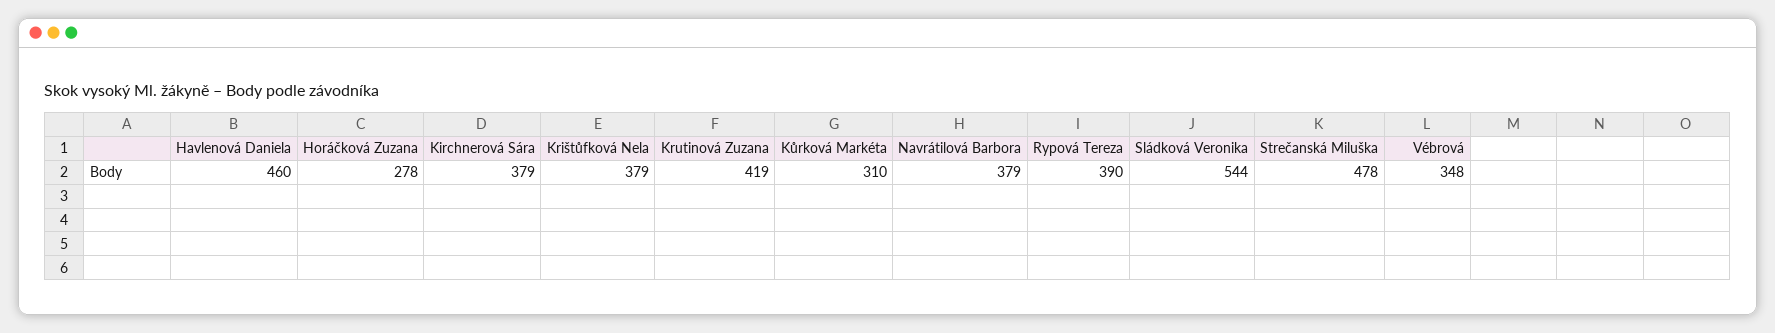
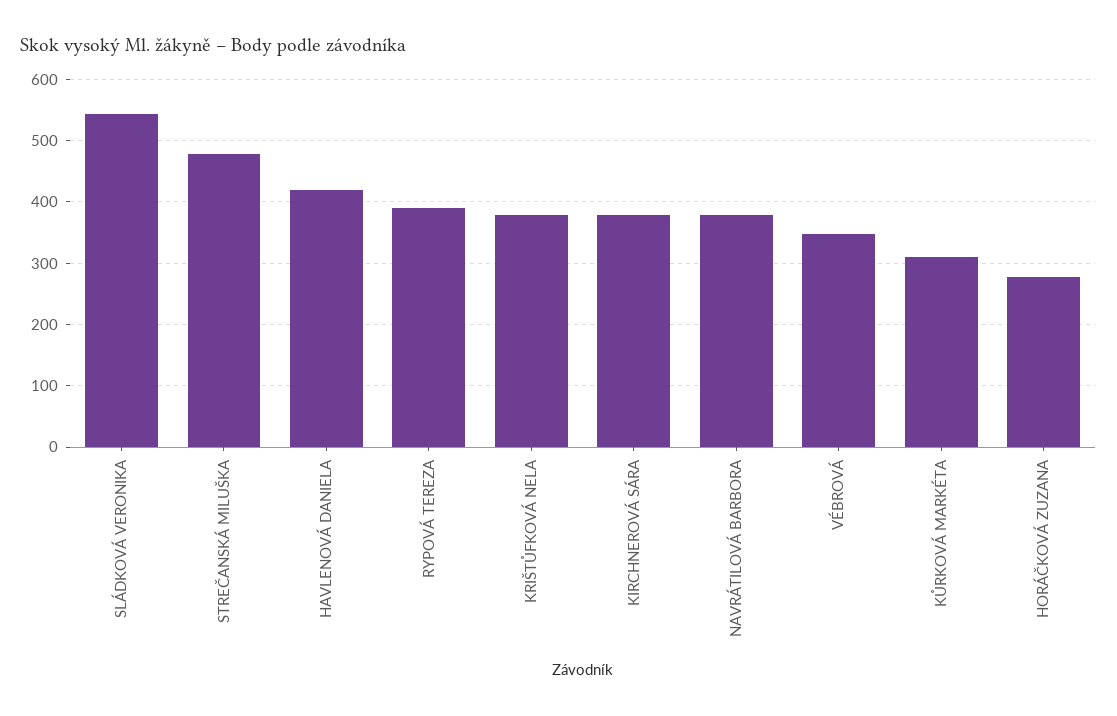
Havlenová Daniela: 460 -> 420
Krutinová Zuzana: 419 -> none

